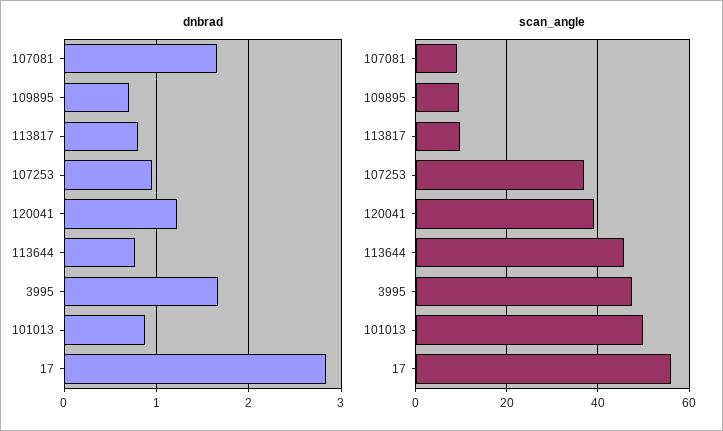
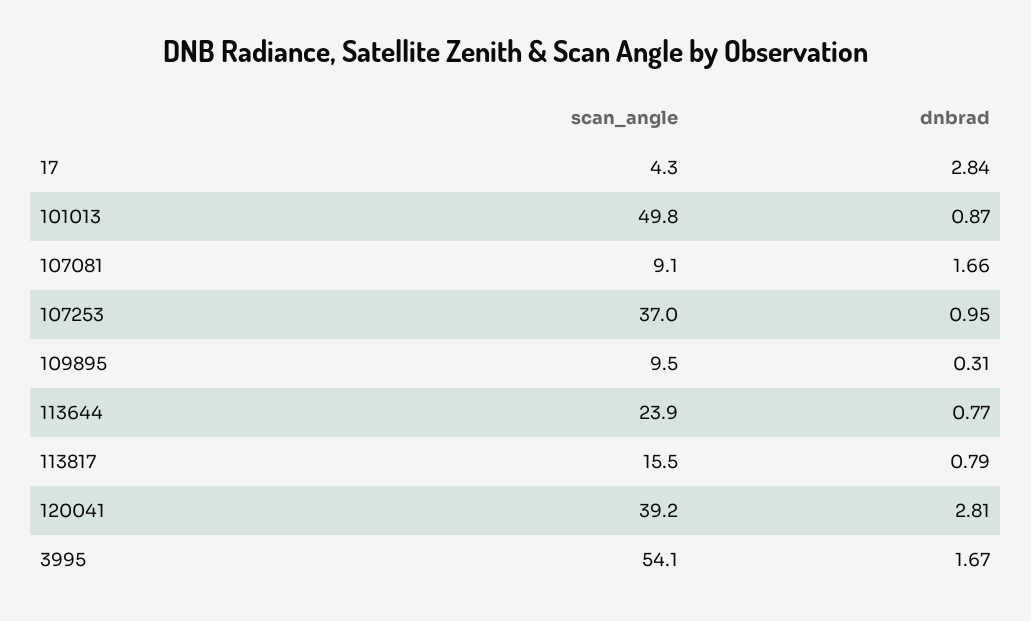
dnbrad, 109895: 0.7 -> 0.31
dnbrad, 120041: 1.2 -> 2.81
scan_angle, 113817: 10 -> 15.5
scan_angle, 113644: 46 -> 23.9
scan_angle, 3995: 48 -> 54.1
scan_angle, 17: 56 -> 4.3

